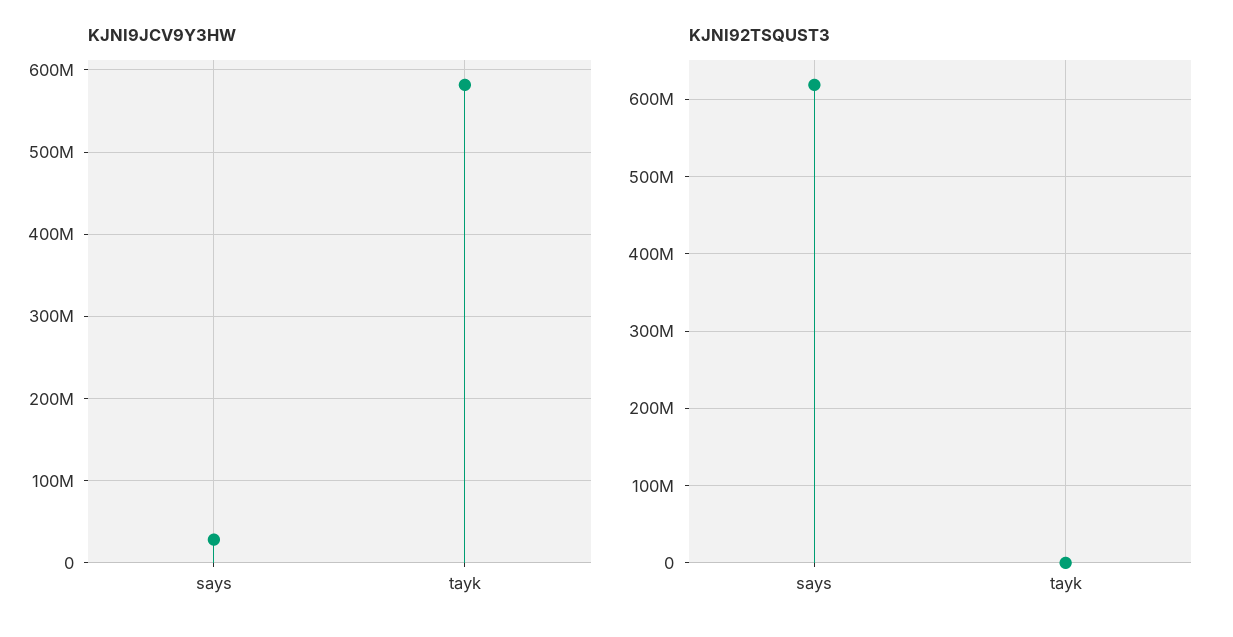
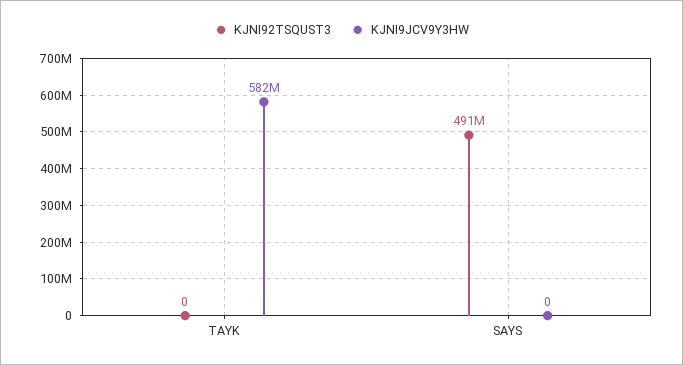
KJNI9JCV9Y3HW, says: 30000000 -> 0
KJNI92TSQUST3, says: 620000000 -> 491000000

